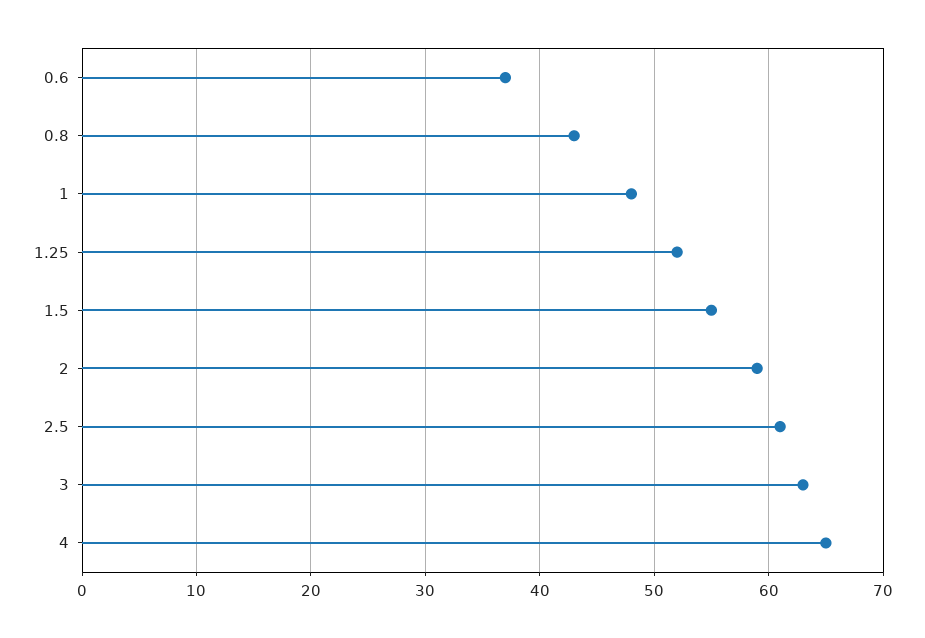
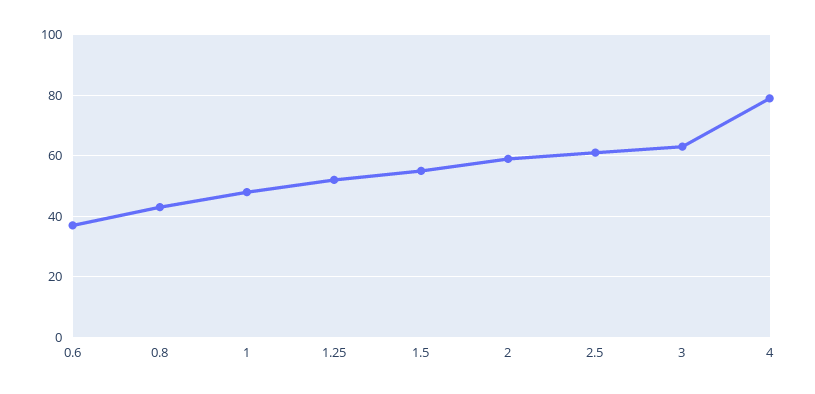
4: 65 -> 80

